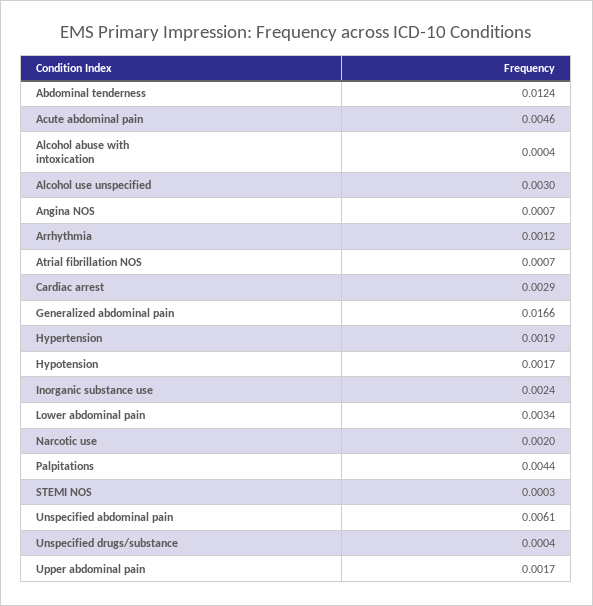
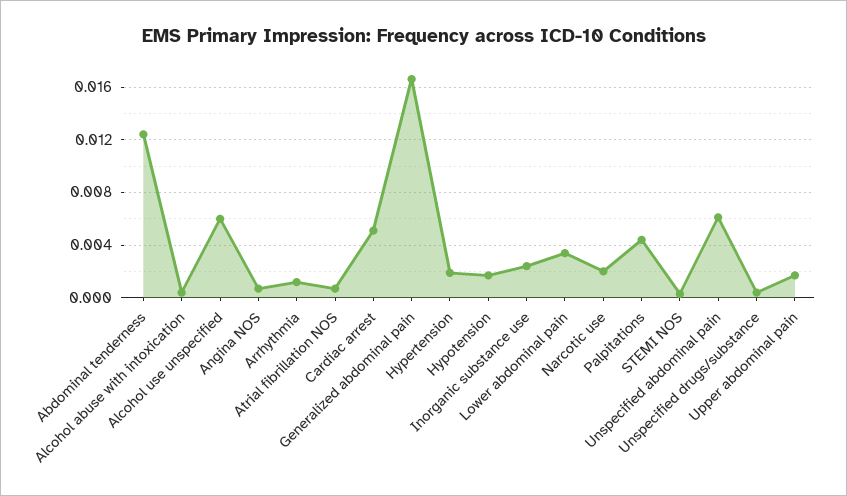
Acute abdominal pain: 0.0046 -> none
Alcohol use unspecified: 0.003 -> 0.006
Cardiac arrest: 0.0029 -> 0.005

